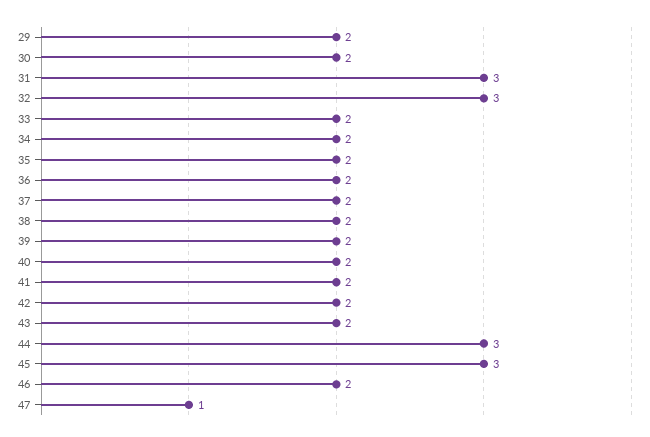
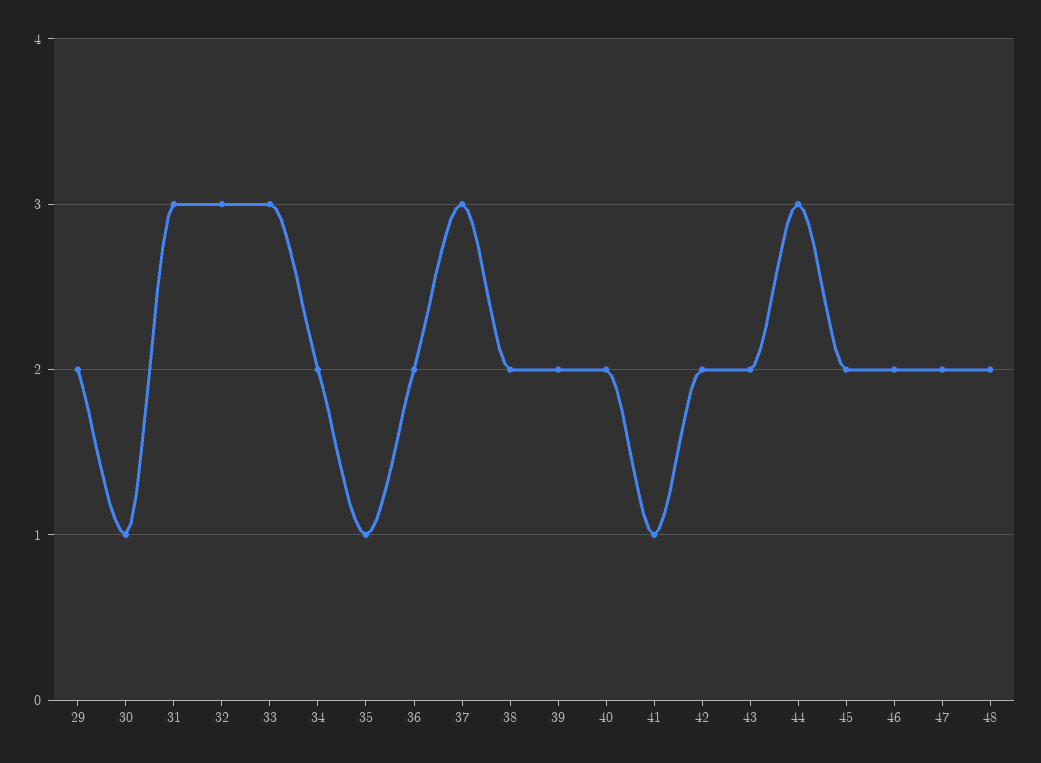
30: 2 -> 1
33: 2 -> 3
35: 2 -> 1
37: 2 -> 3
41: 2 -> 1
45: 3 -> 2
47: 1 -> 2
48: none -> 2

